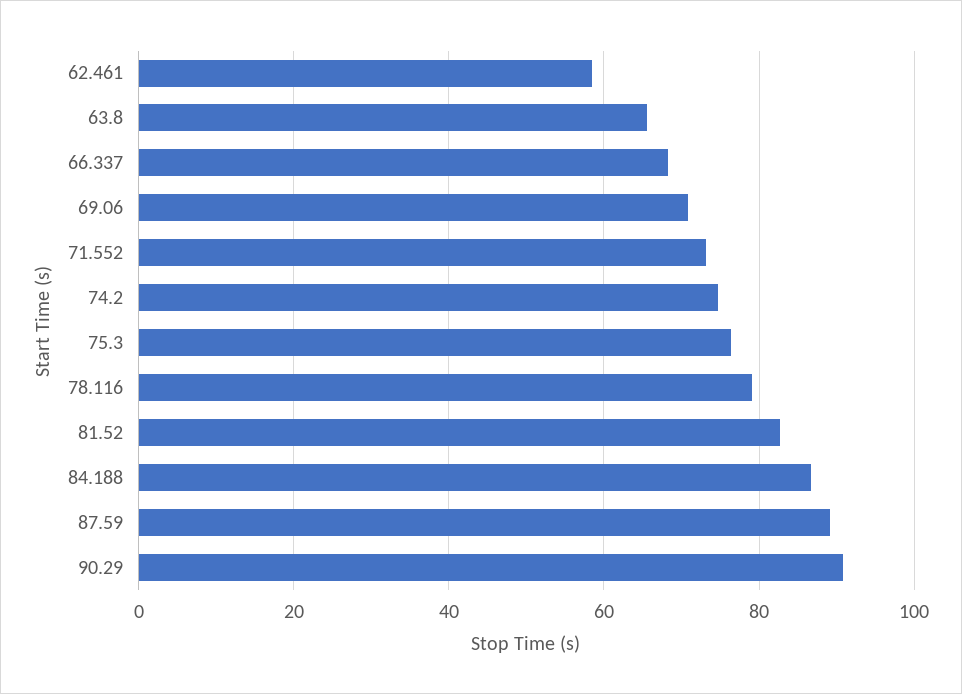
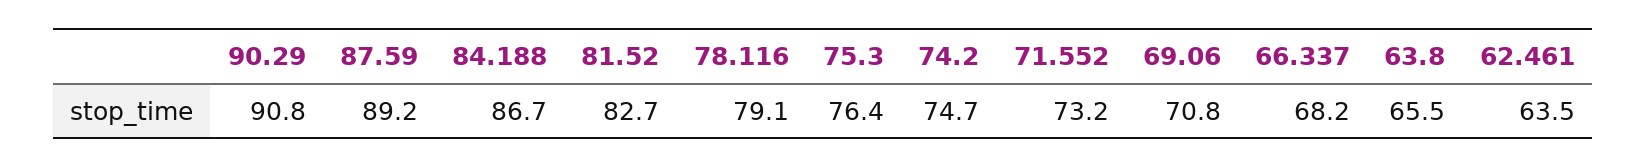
62.461: 58 -> 63.5

